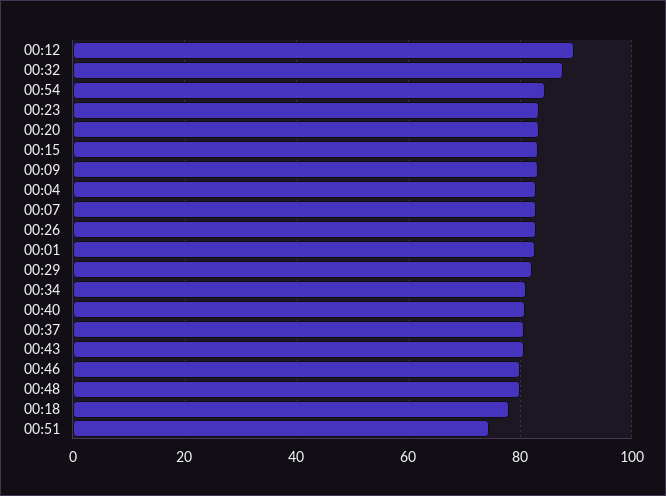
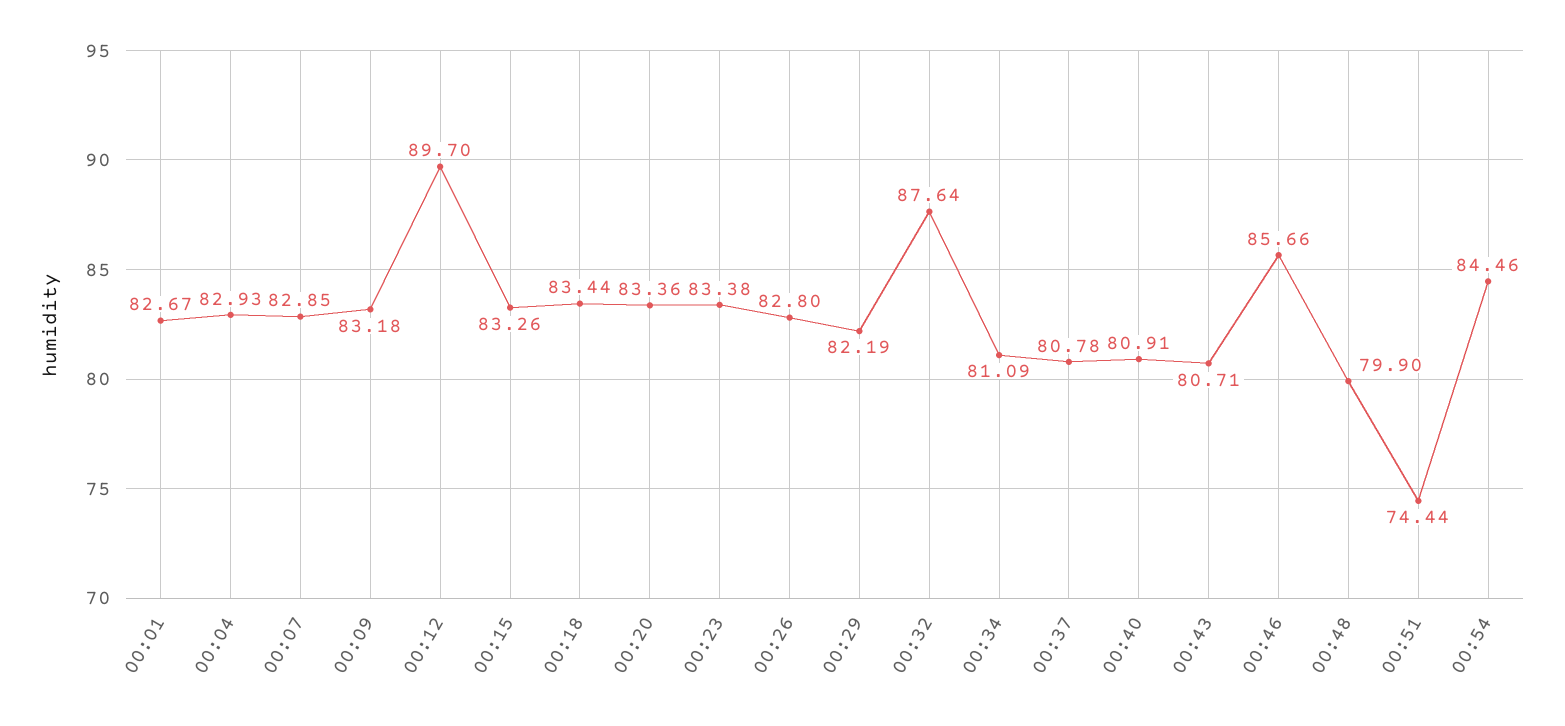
00:46: 80 -> 85.66
00:18: 78 -> 83.44

